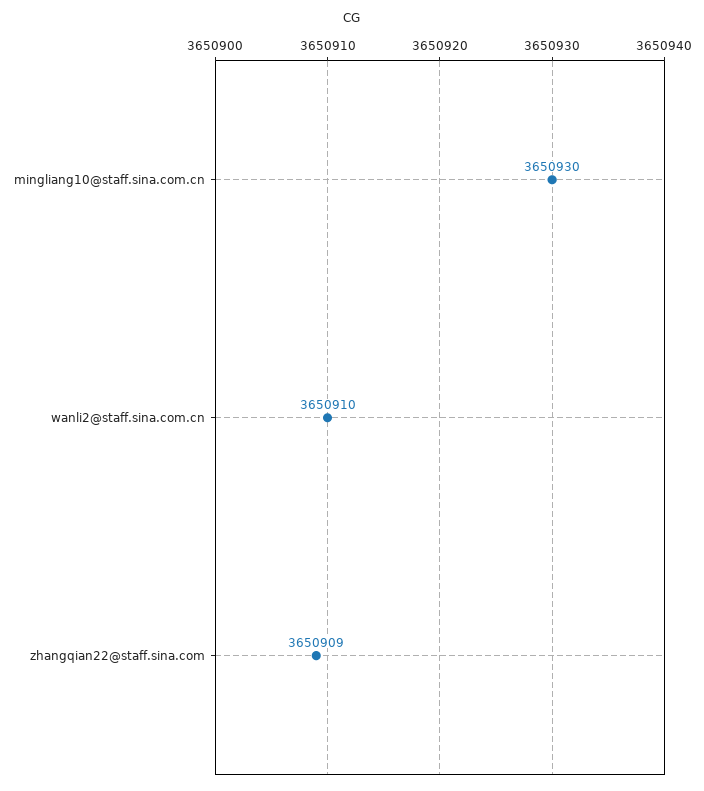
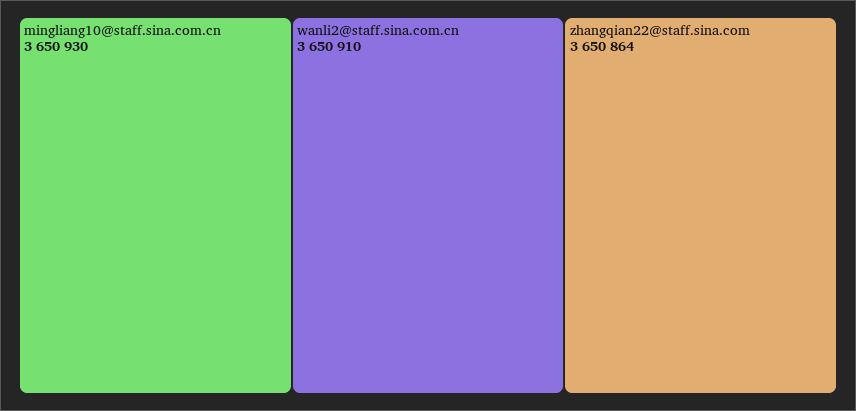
zhangqian22@staff.sina.com: 3650909 -> 3650864

